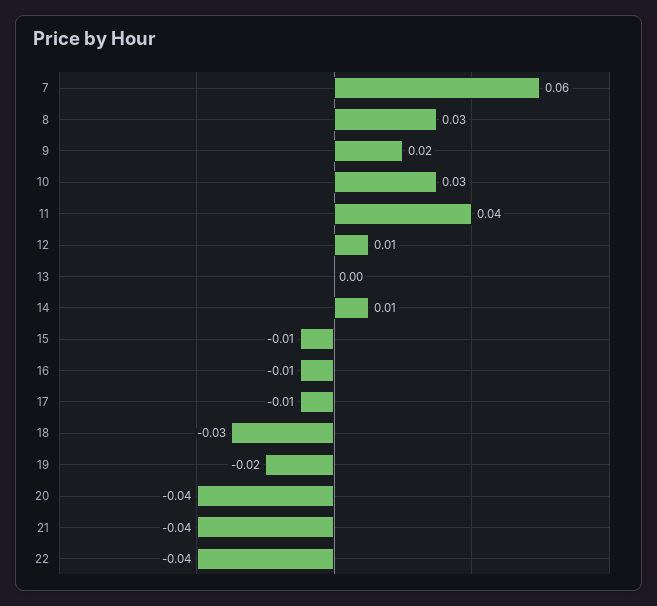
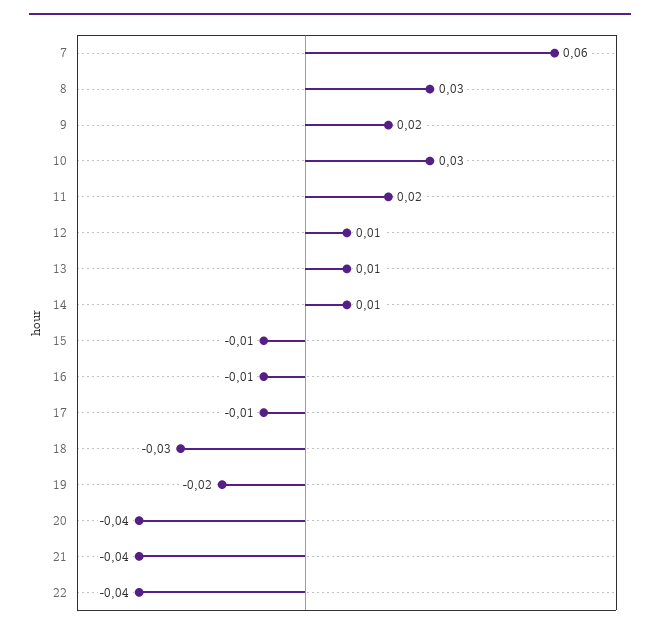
11: 0.04 -> 0.02
13: 0 -> 0.01

